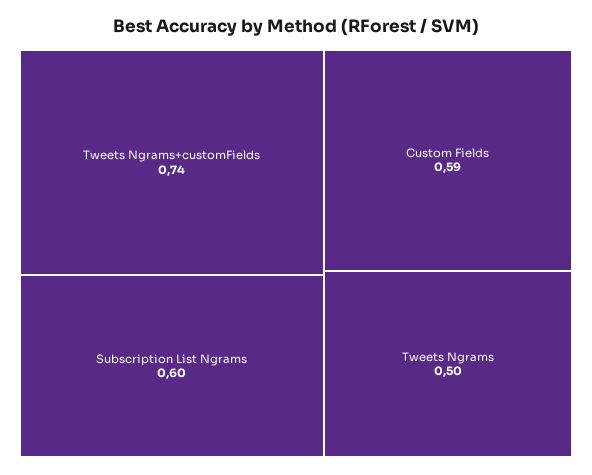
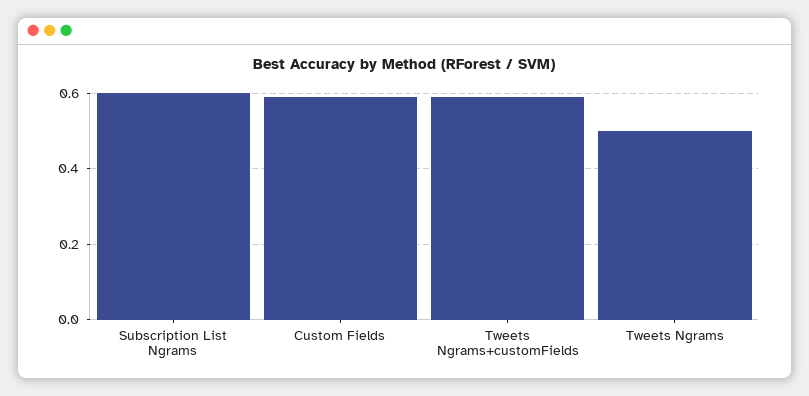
Tweets Ngrams+customFields: 0.74 -> 0.6

